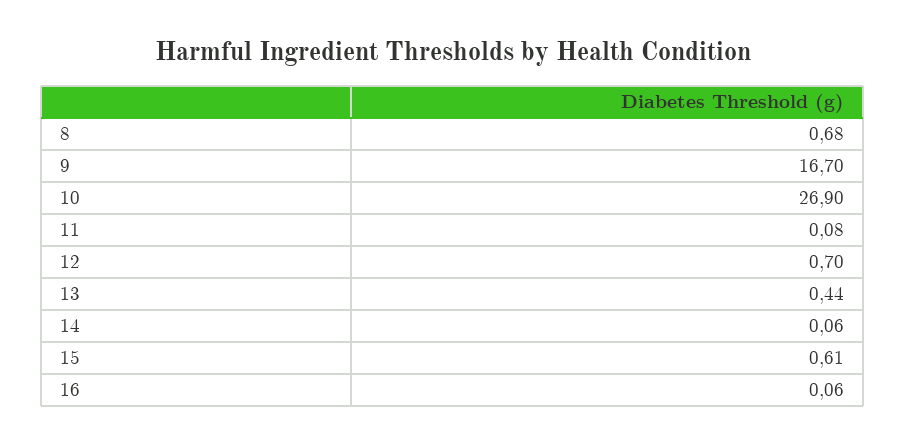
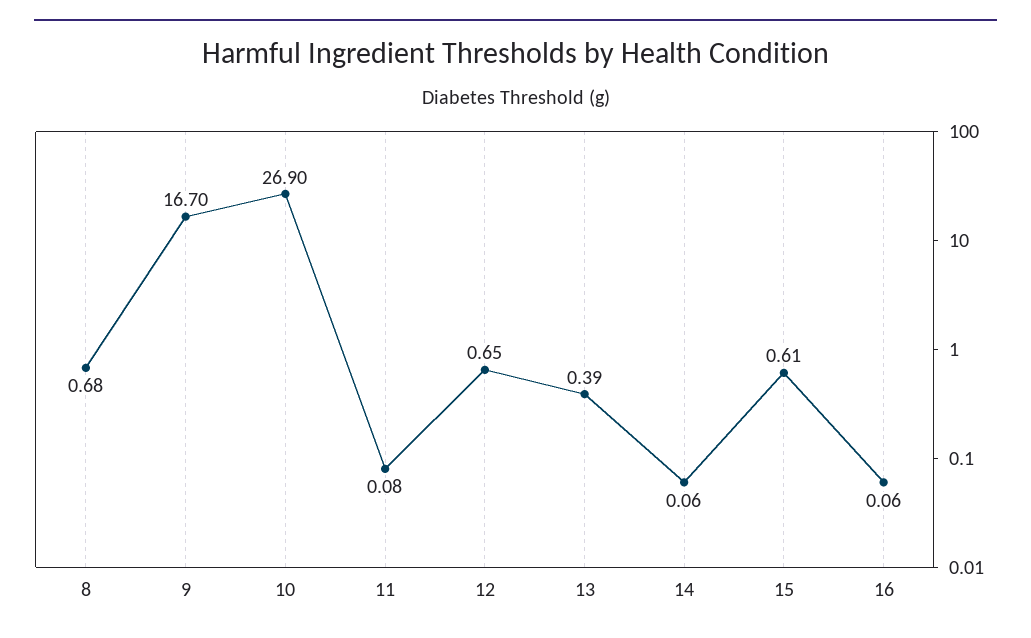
12: 0.7 -> 0.65
13: 0.44 -> 0.39

